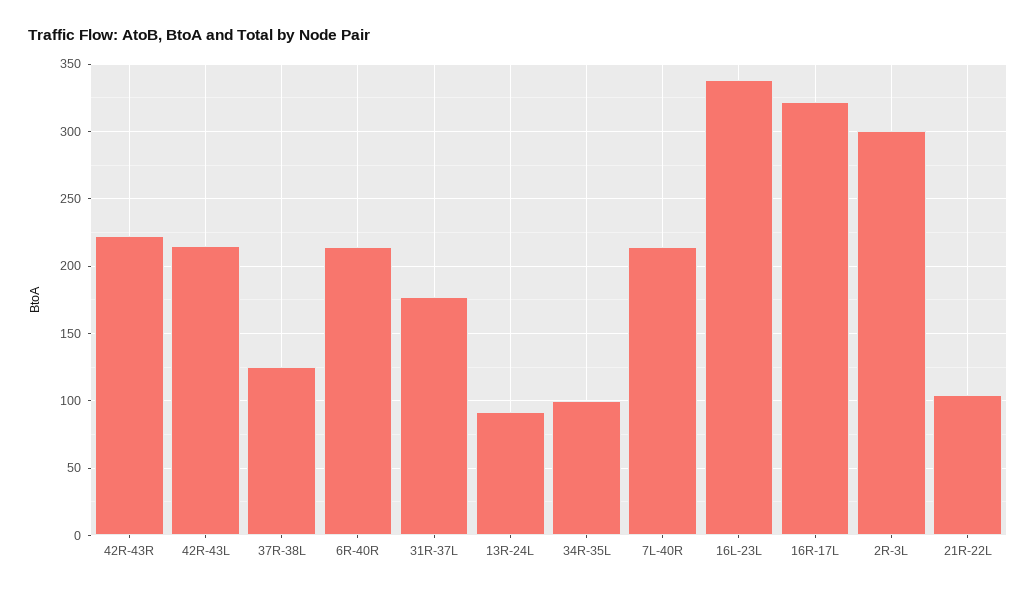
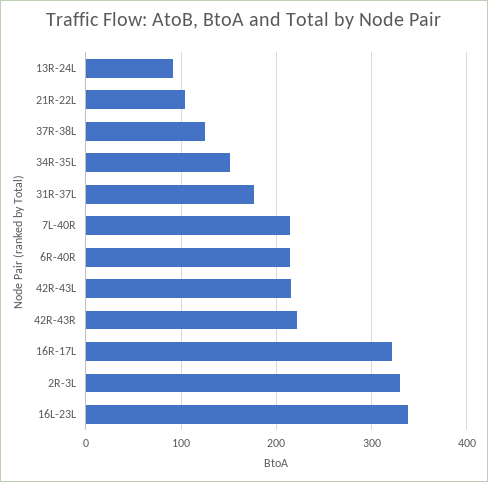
34R-35L: 100 -> 150
2R-3L: 300 -> 330

